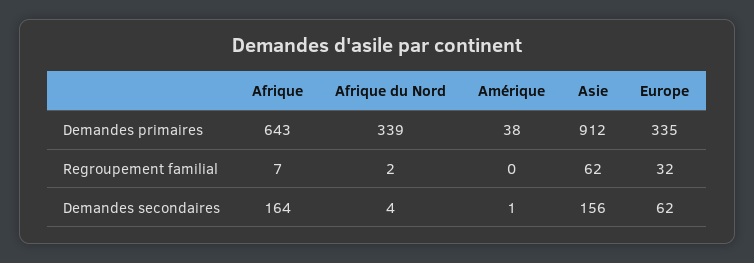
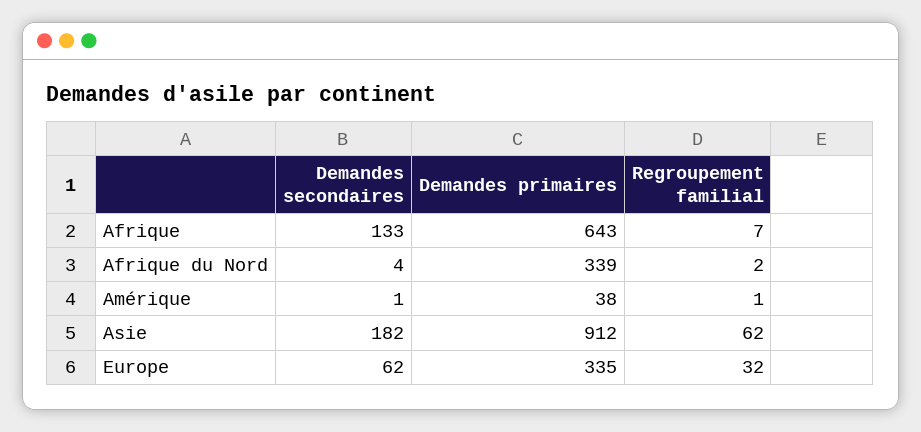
Amérique, Regroupement familial: 0 -> 1
Afrique, Demandes secondaires: 164 -> 133
Asie, Demandes secondaires: 156 -> 182

